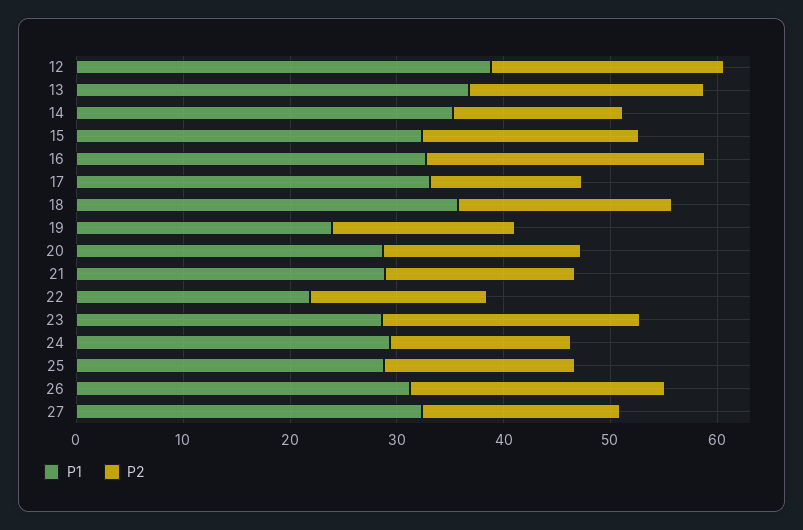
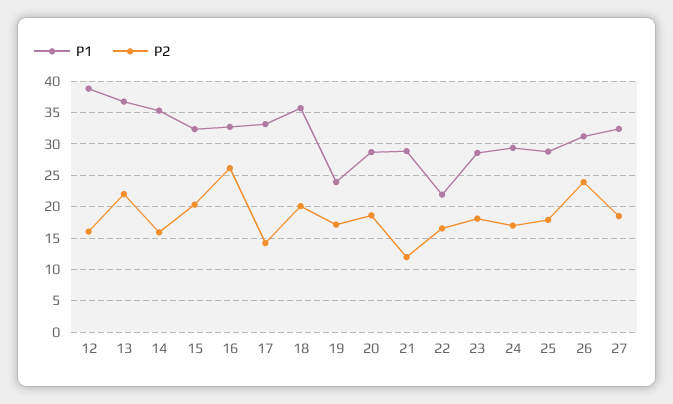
P2, 12: 22 -> 16
P2, 21: 18 -> 12
P2, 23: 24 -> 18

